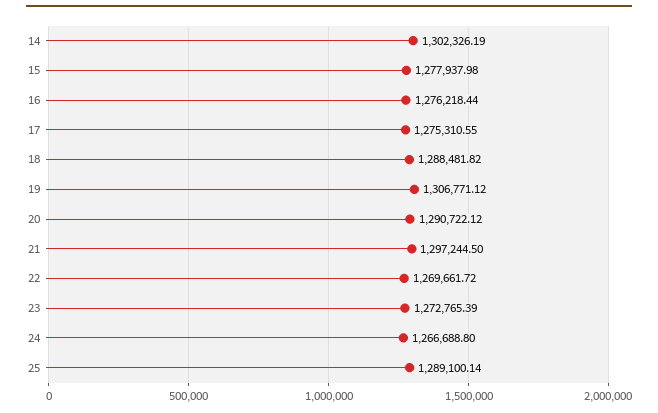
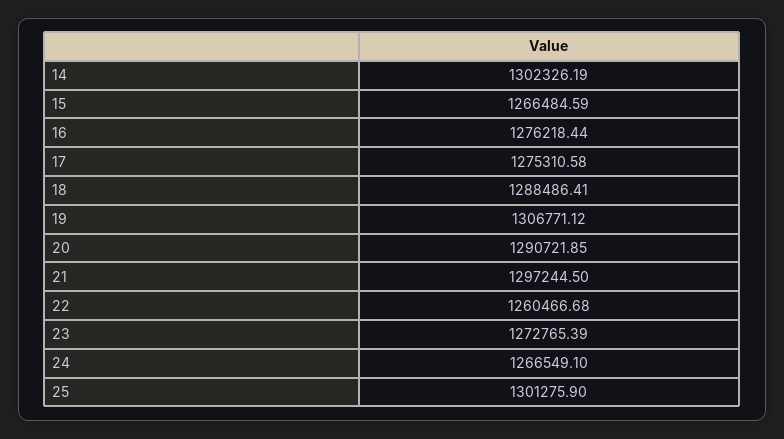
15: 1277937.98 -> 1266484.59
17: 1275310.55 -> 1275310.58
18: 1288481.82 -> 1288486.41
20: 1290722.12 -> 1290721.85
22: 1269661.72 -> 1260466.68
24: 1266688.8 -> 1266549.1
25: 1289100.14 -> 1301275.9

